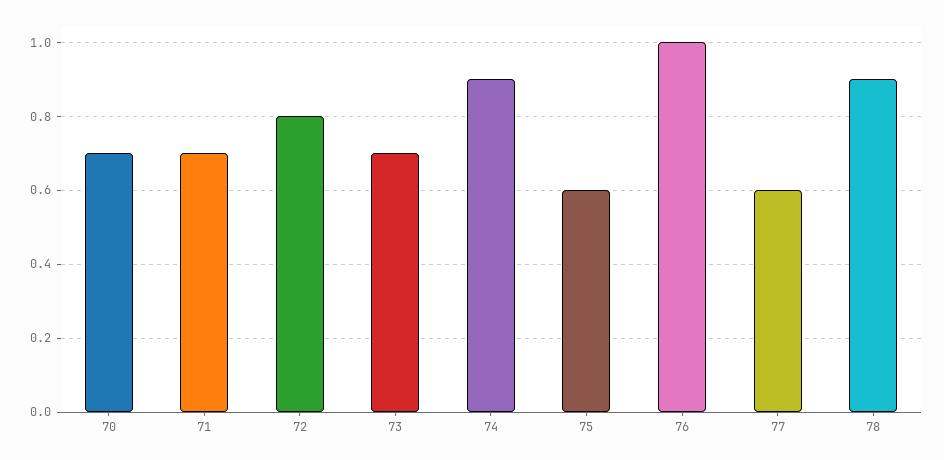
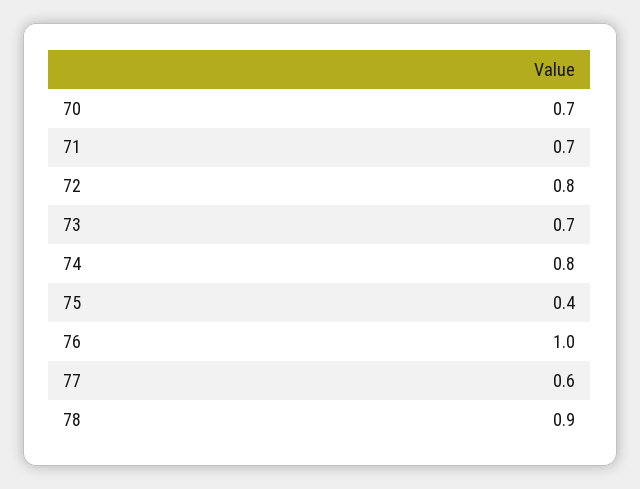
74: 0.9 -> 0.8
75: 0.6 -> 0.4

